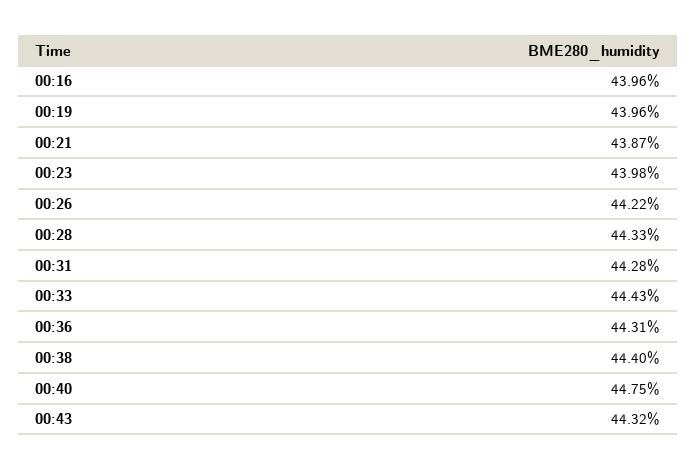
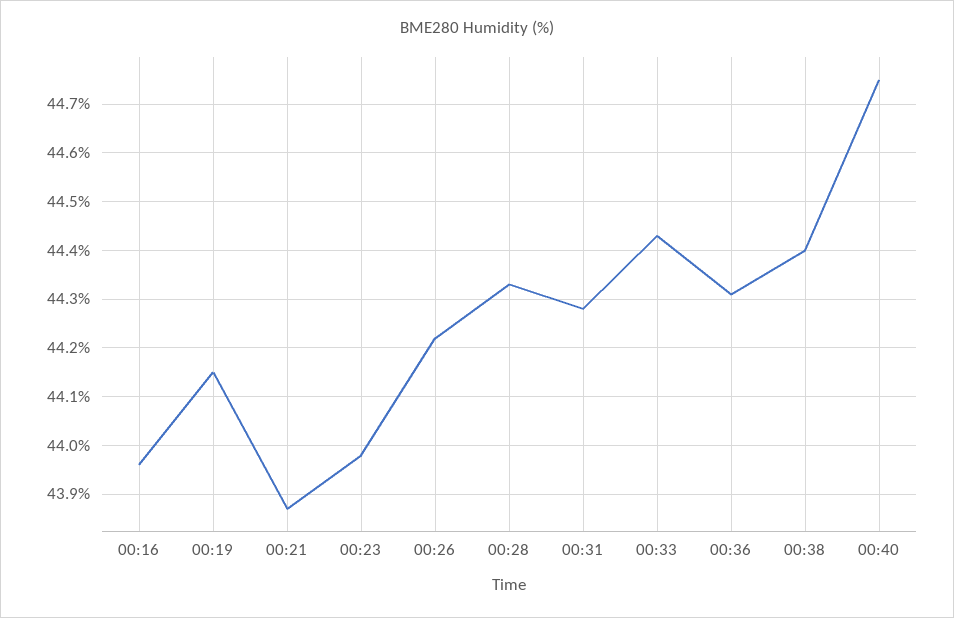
00:19: 43.96 -> 44.15
00:43: 44.32 -> none

